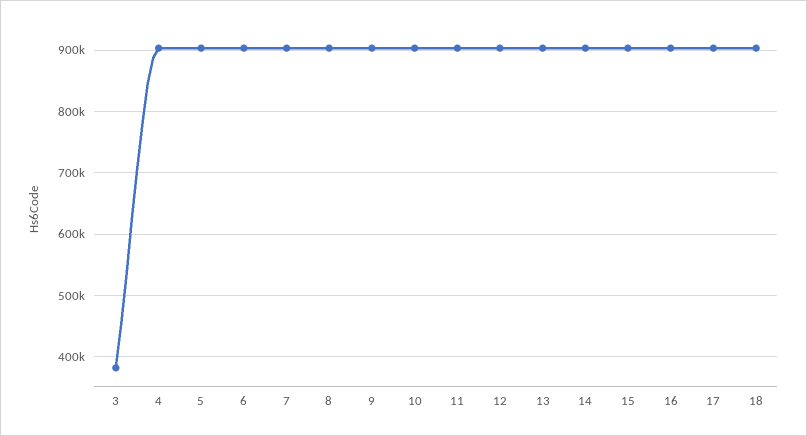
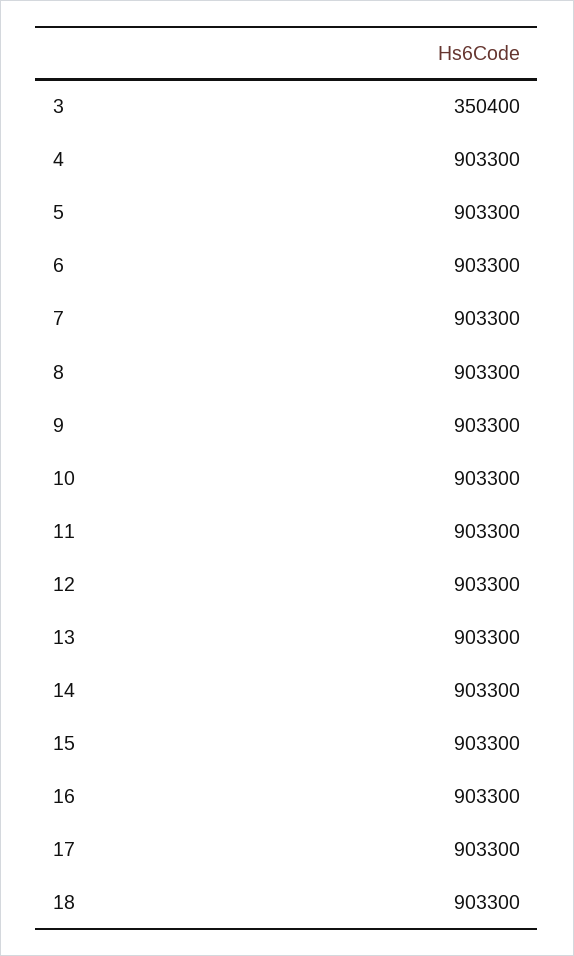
3: 380000 -> 350400

